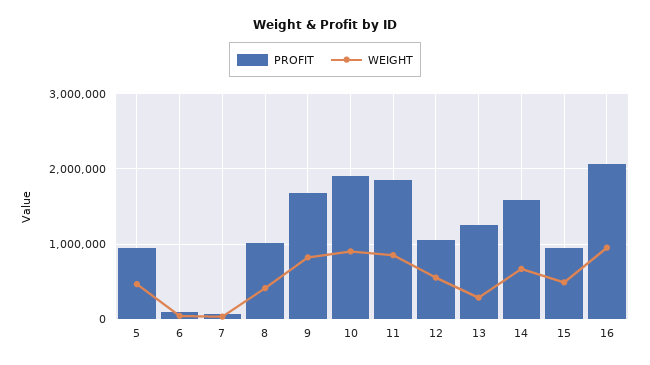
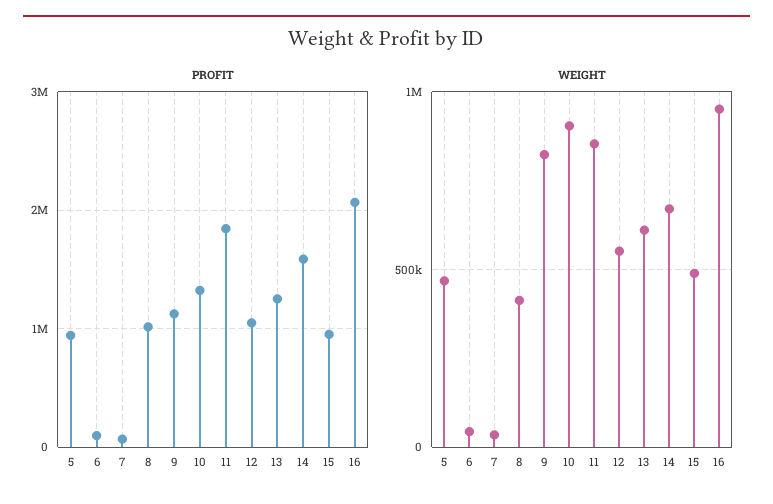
PROFIT, 9: 1700000 -> 1100000
PROFIT, 10: 1900000 -> 1300000
WEIGHT, 13: 300000 -> 600000

